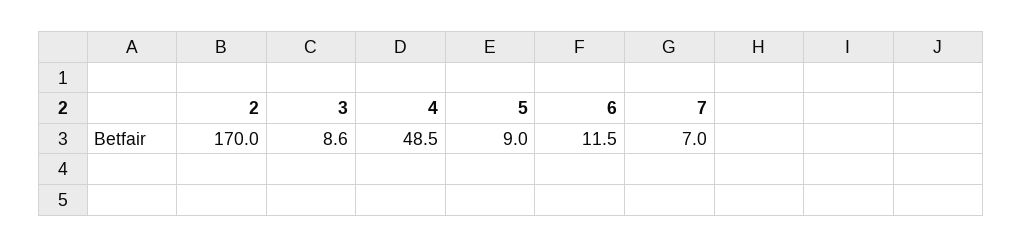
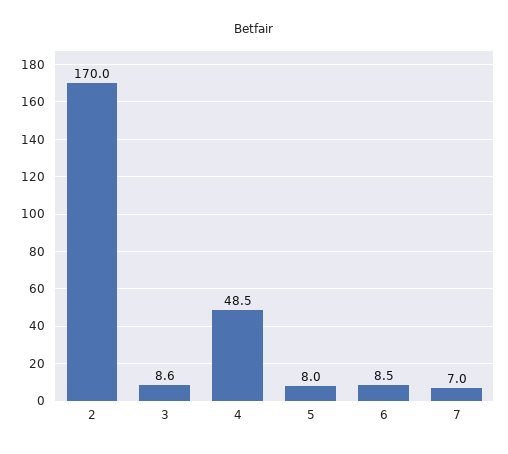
5: 9 -> 8
6: 11.5 -> 8.5

